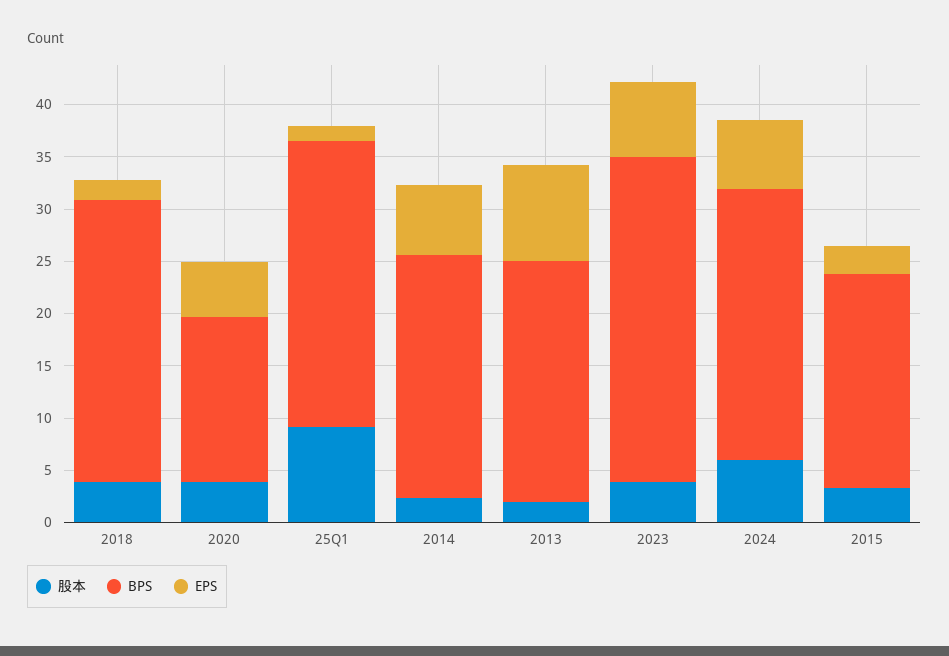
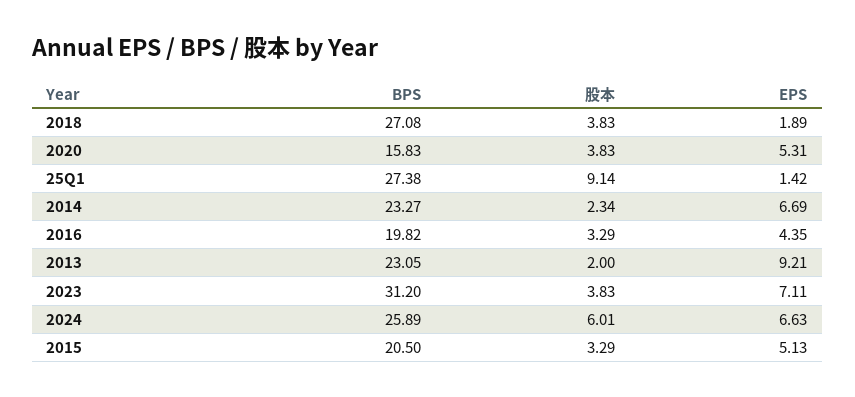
EPS, 2015: 3 -> 5.13
BPS, 2016: none -> 19.82
股本, 2016: none -> 3.29
EPS, 2016: none -> 4.35

